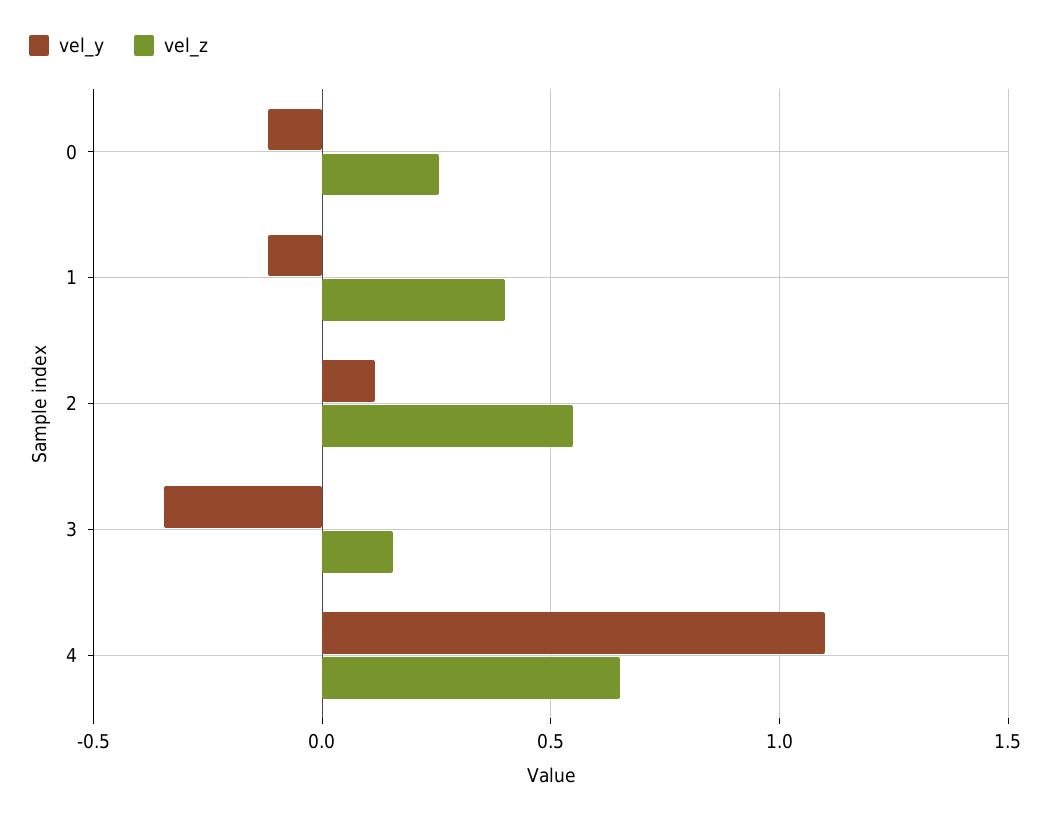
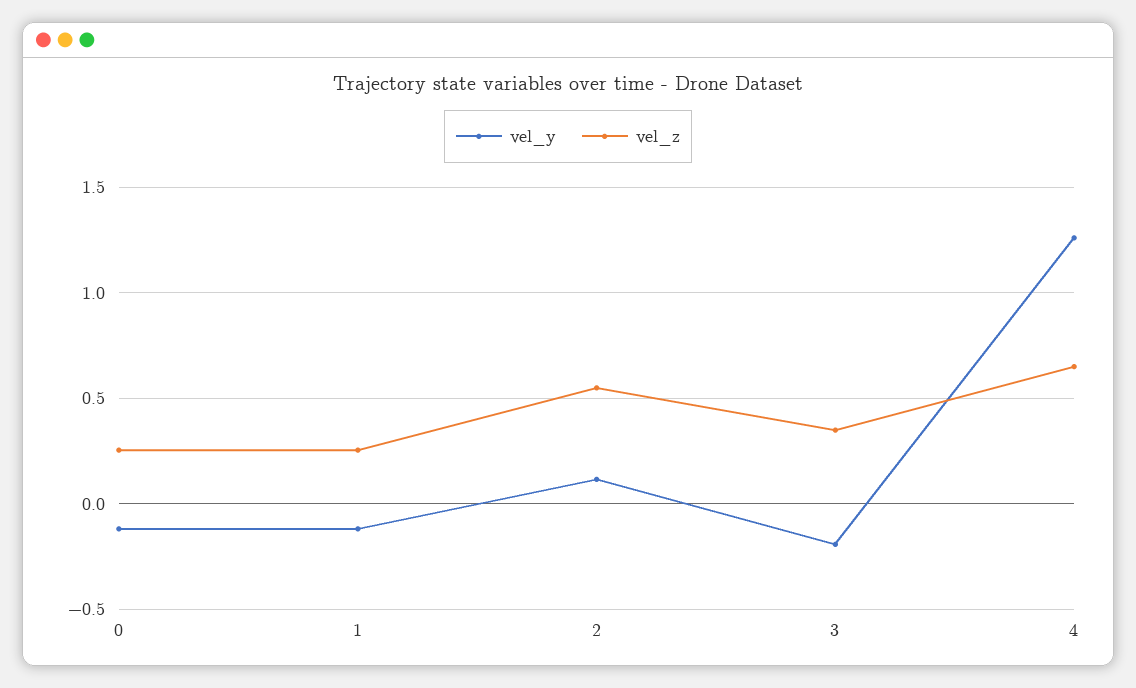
vel_z, 1: 0.4 -> 0.25
vel_y, 3: -0.35 -> -0.2
vel_z, 3: 0.15 -> 0.35
vel_y, 4: 1.1 -> 1.25

